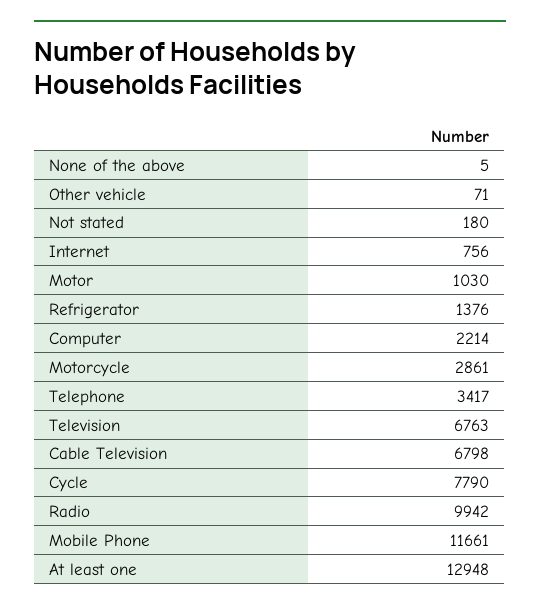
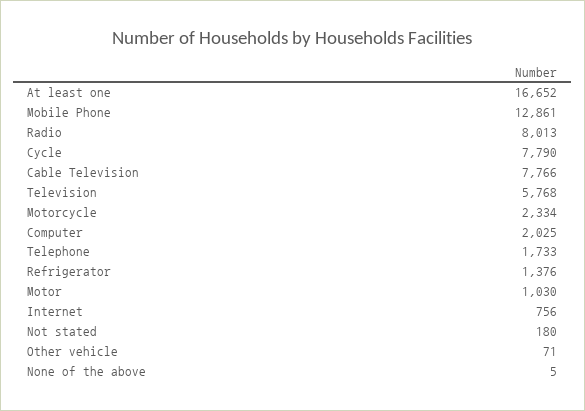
Computer: 2214 -> 2025
Motorcycle: 2861 -> 2334
Telephone: 3417 -> 1733
Television: 6763 -> 5768
Cable Television: 6798 -> 7766
Radio: 9942 -> 8013
Mobile Phone: 11661 -> 12861
At least one: 12948 -> 16652

